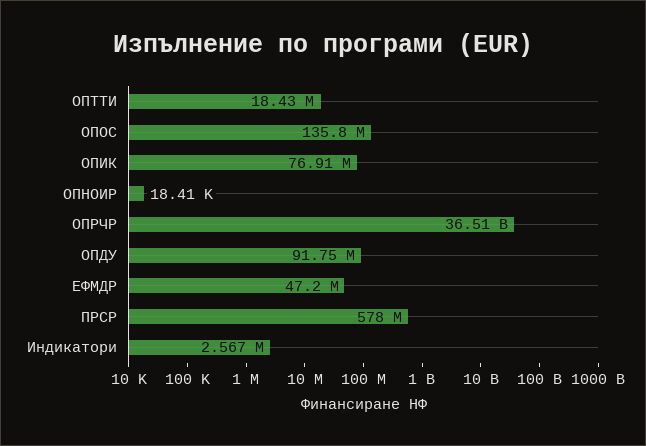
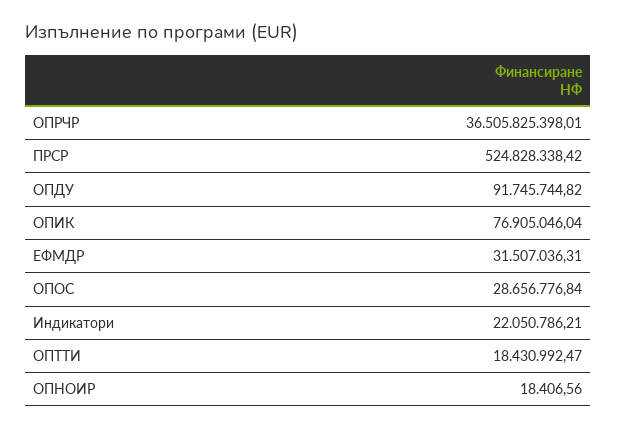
ОПОС: 135800000 -> 28656776.84
ЕФМДР: 47200000 -> 31507036.31
ПРСР: 578000000 -> 524828338.42
Индикатори: 2567000 -> 22050786.21

